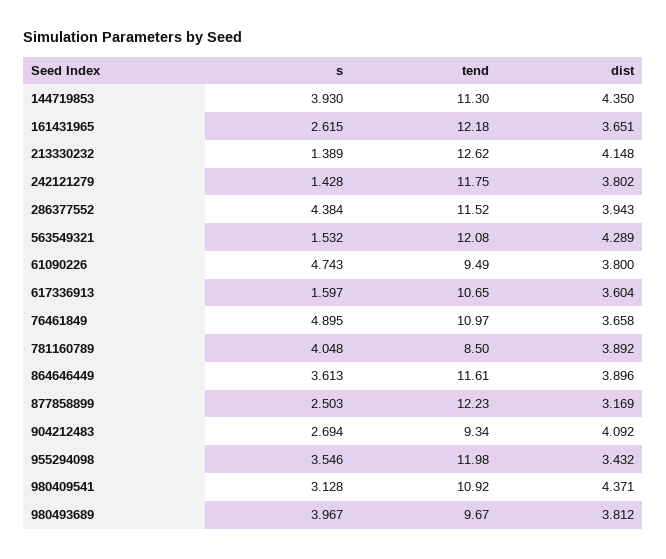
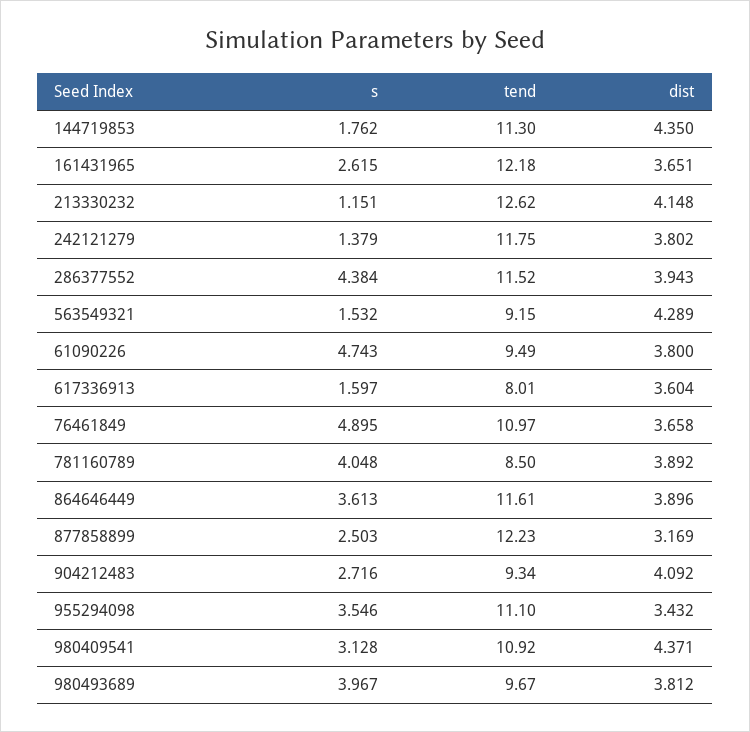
s, 144719853: 3.93 -> 1.762
s, 213330232: 1.389 -> 1.151
s, 242121279: 1.428 -> 1.379
tend, 563549321: 12.08 -> 9.15
tend, 617336913: 10.65 -> 8.01
s, 904212483: 2.694 -> 2.716
tend, 955294098: 11.98 -> 11.1

